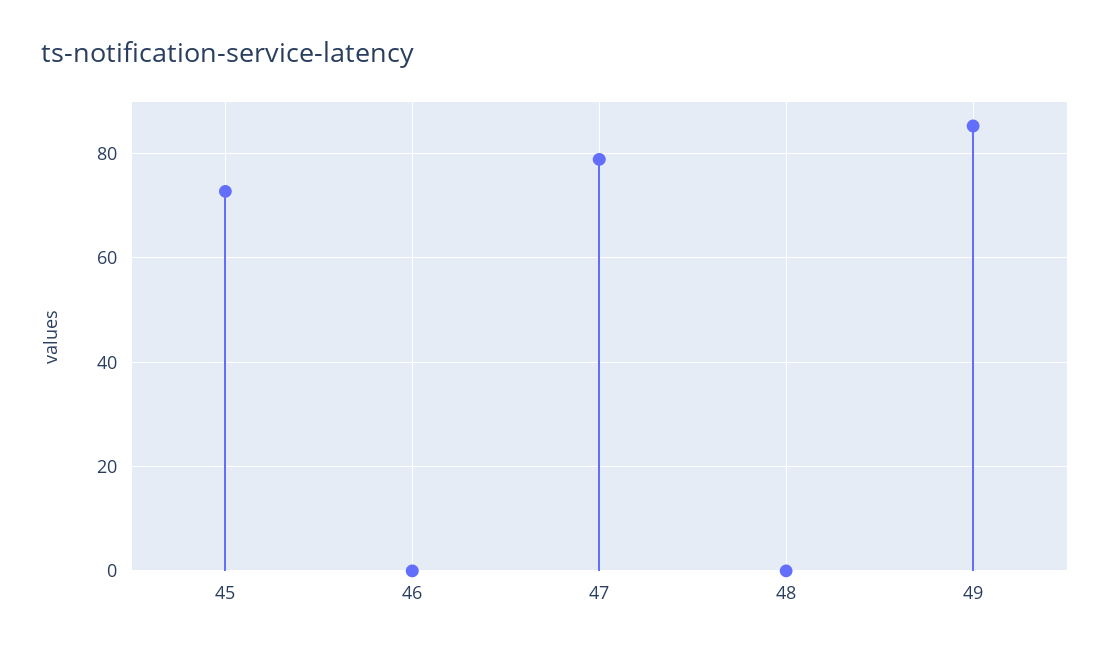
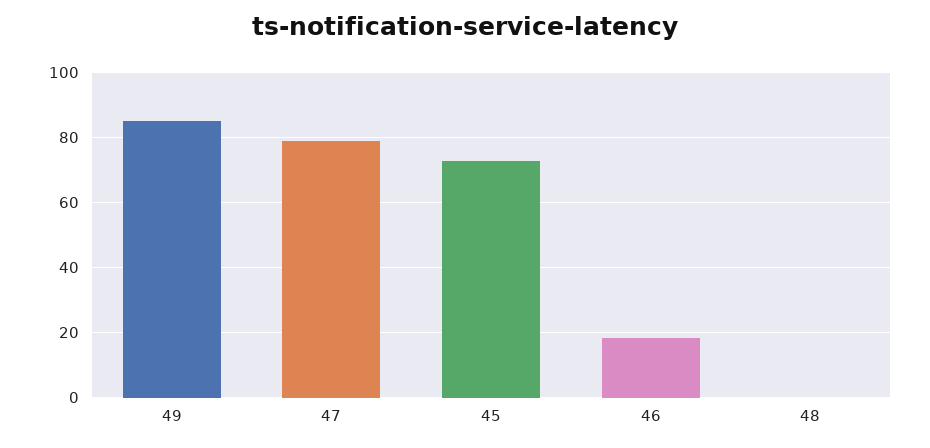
46: 0 -> 18

